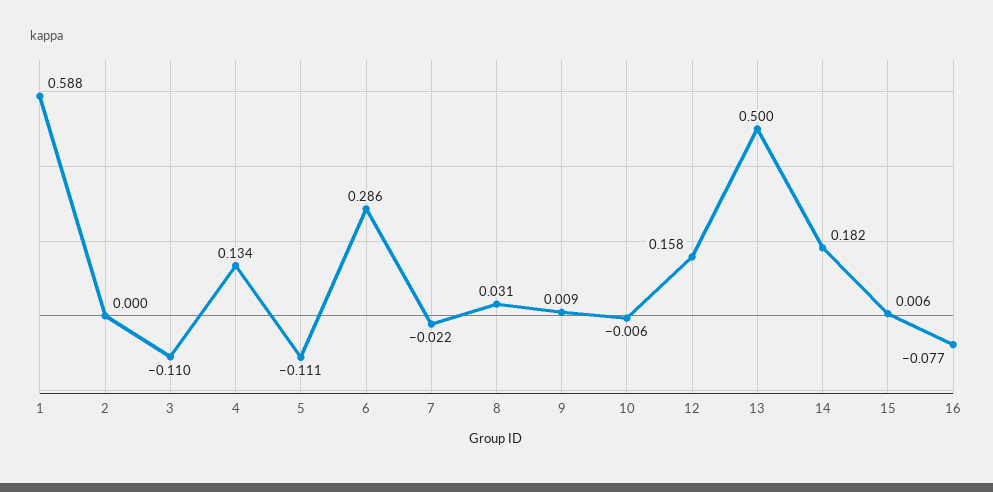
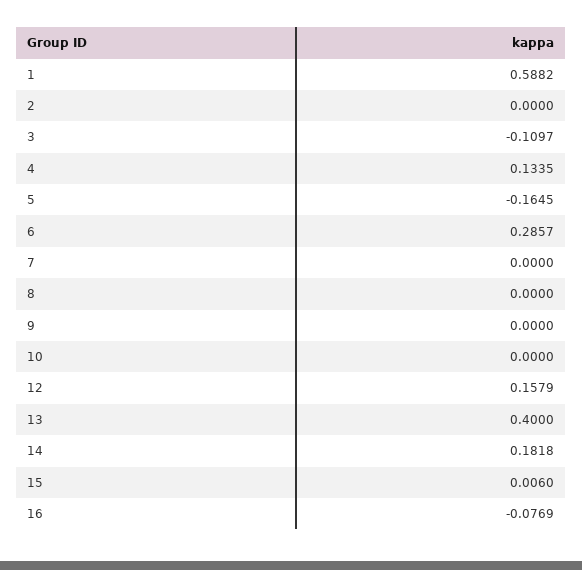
5: -0.111 -> -0.1645
7: -0.022 -> 0
8: 0.031 -> 0
9: 0.009 -> 0
10: -0.006 -> 0
13: 0.5 -> 0.4

